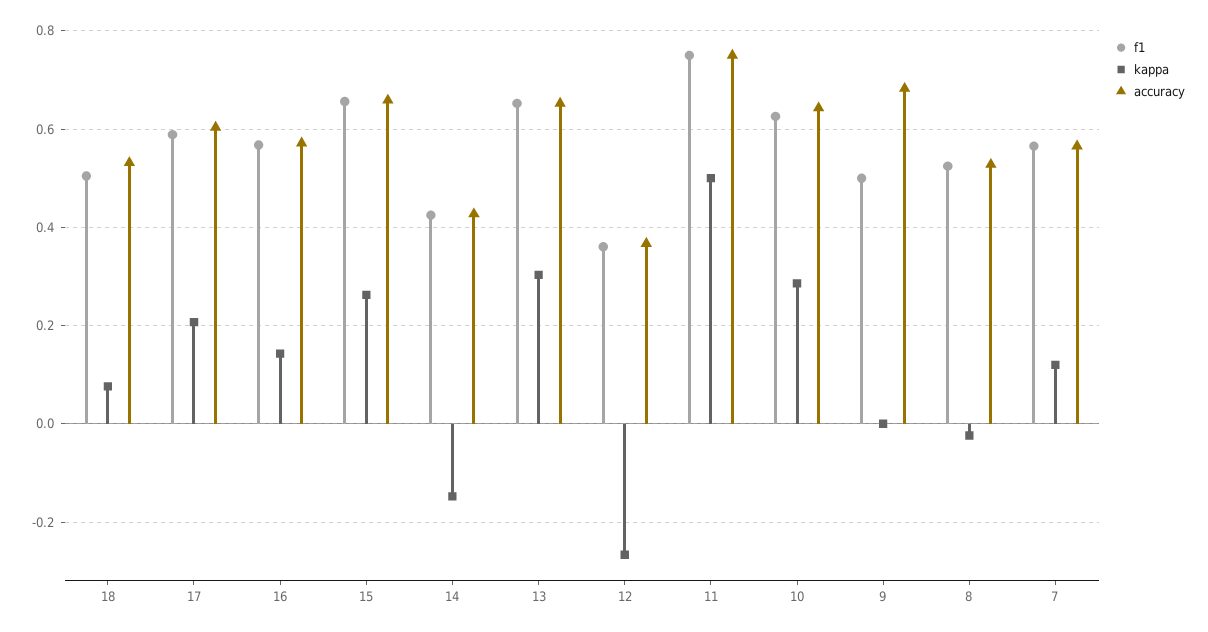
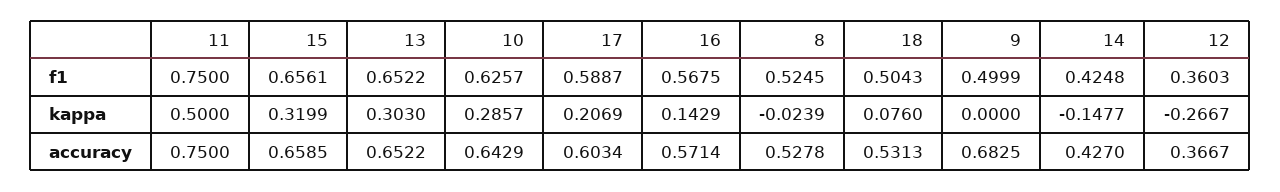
kappa, 15: 0.26 -> 0.3199
f1, 7: 0.56 -> none
kappa, 7: 0.12 -> none
accuracy, 7: 0.56 -> none

